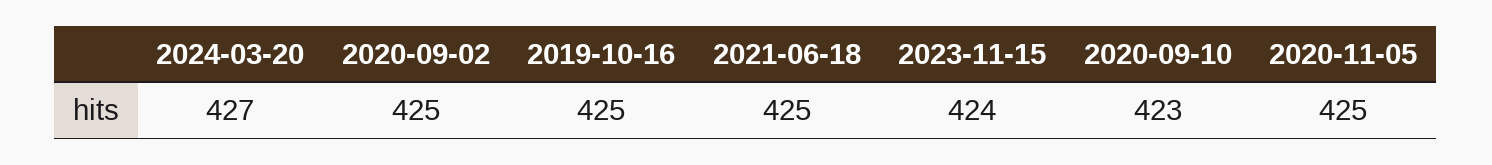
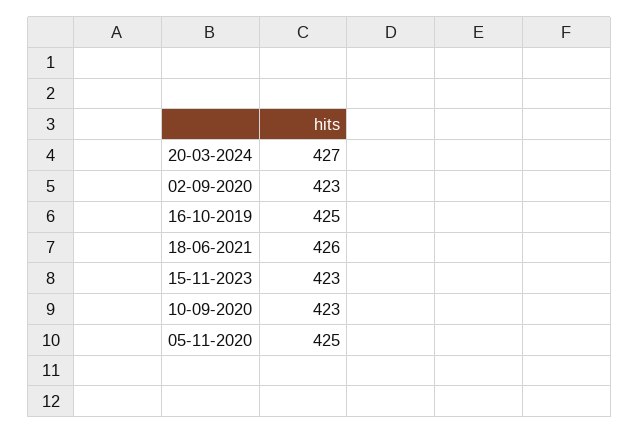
2020-09-02: 425 -> 423
2021-06-18: 425 -> 426
2023-11-15: 424 -> 423

